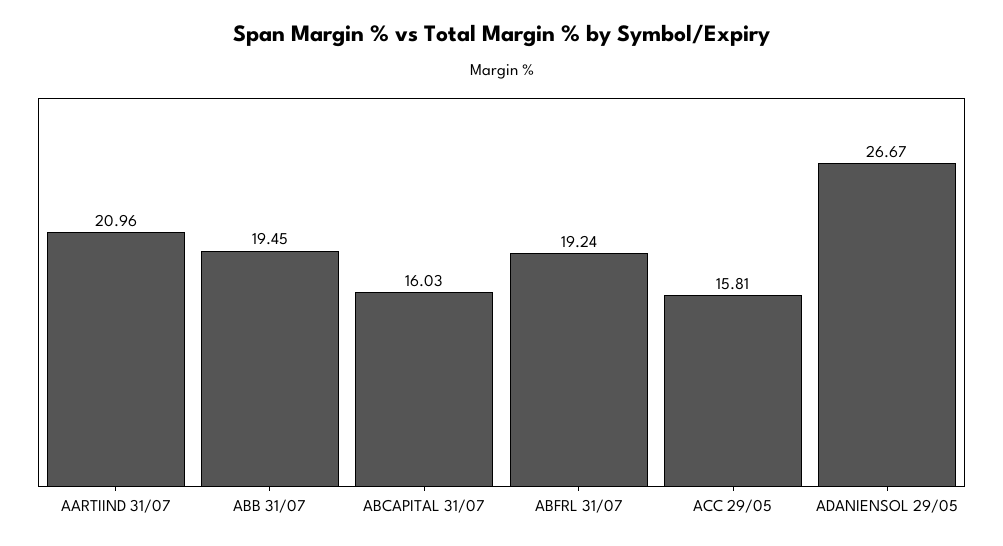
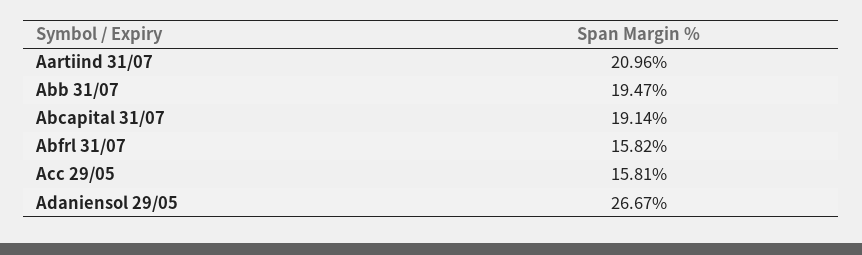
ABB 31/07: 19.45 -> 19.47
ABCAPITAL 31/07: 16.03 -> 19.14
ABFRL 31/07: 19.24 -> 15.82

